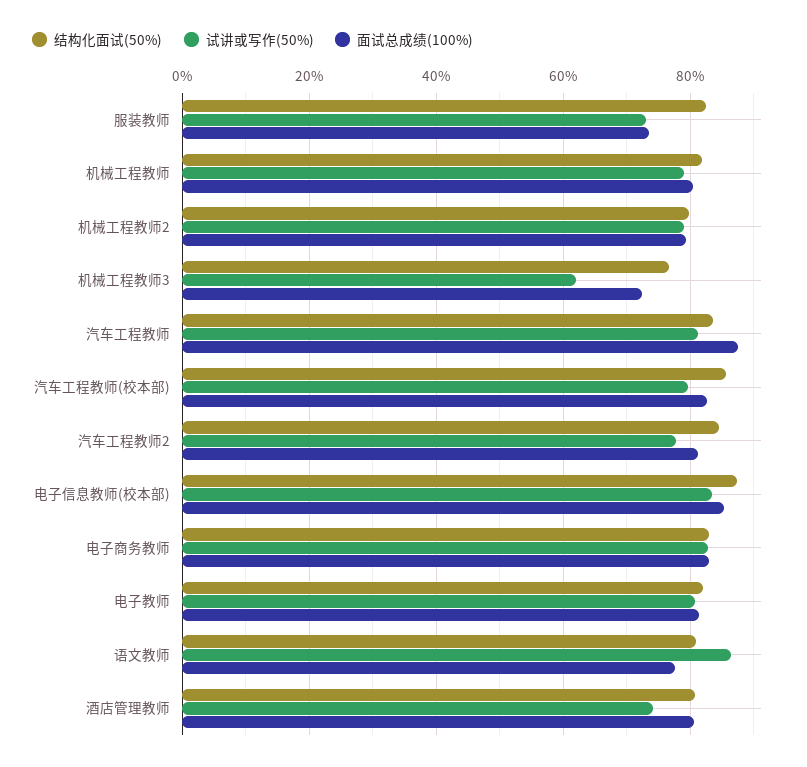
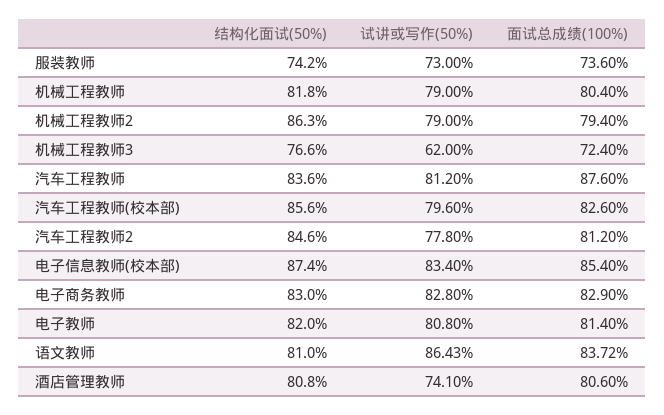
结构化面试(50%), 服装教师: 82 -> 74.2
结构化面试(50%), 机械工程教师2: 80 -> 86.3
面试总成绩(100%), 语文教师: 78 -> 83.72

